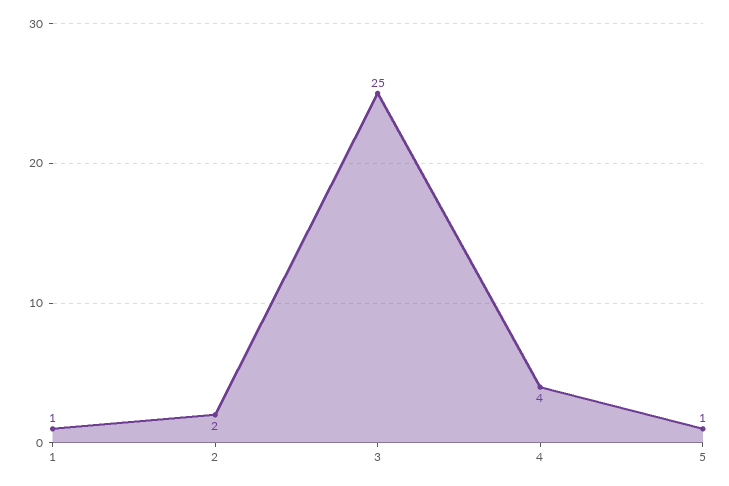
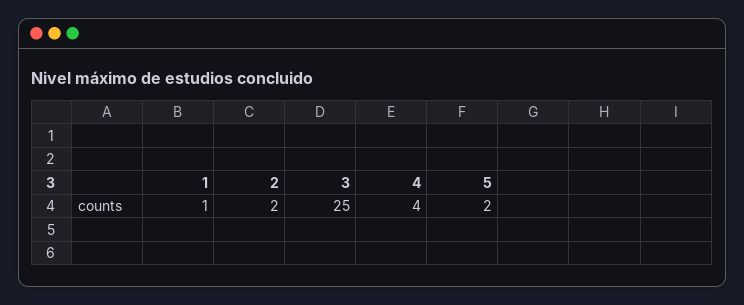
5: 1 -> 2

